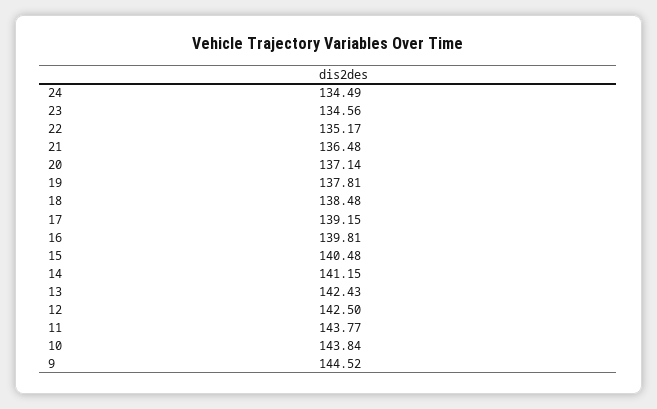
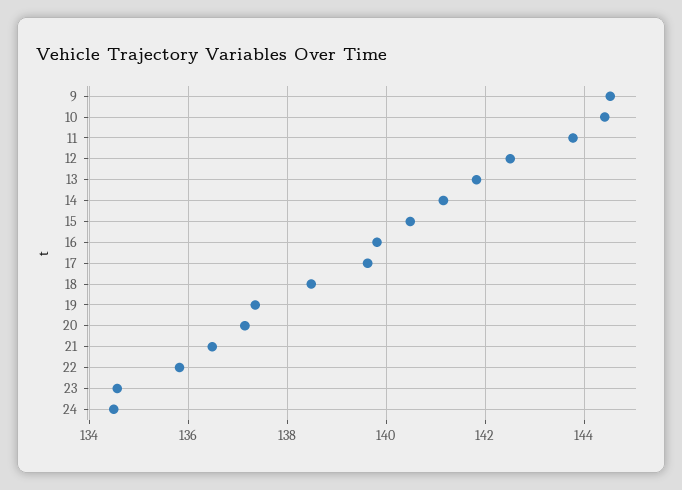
22: 135.17 -> 135.8
19: 137.81 -> 137.4
17: 139.15 -> 139.6
13: 142.43 -> 141.8
10: 143.84 -> 144.4

